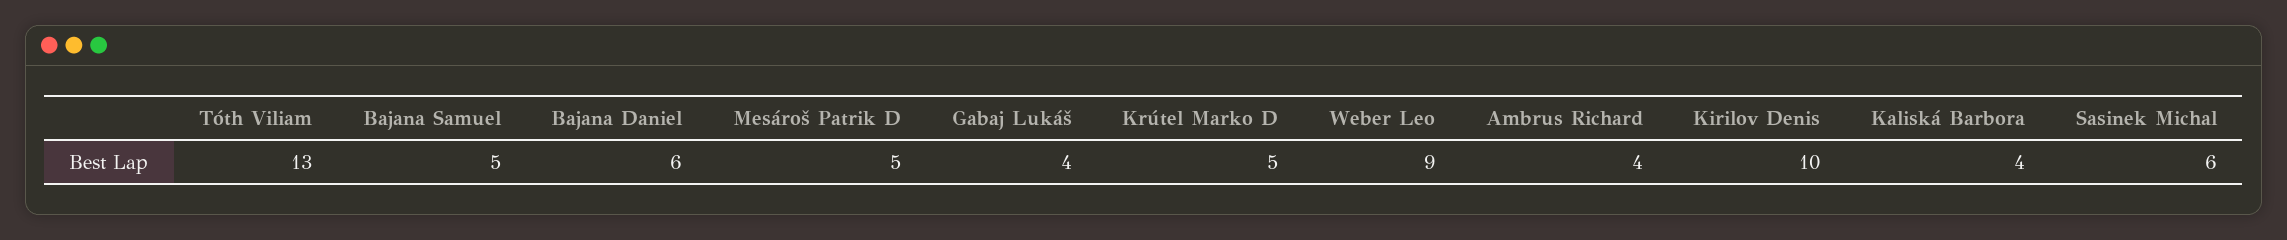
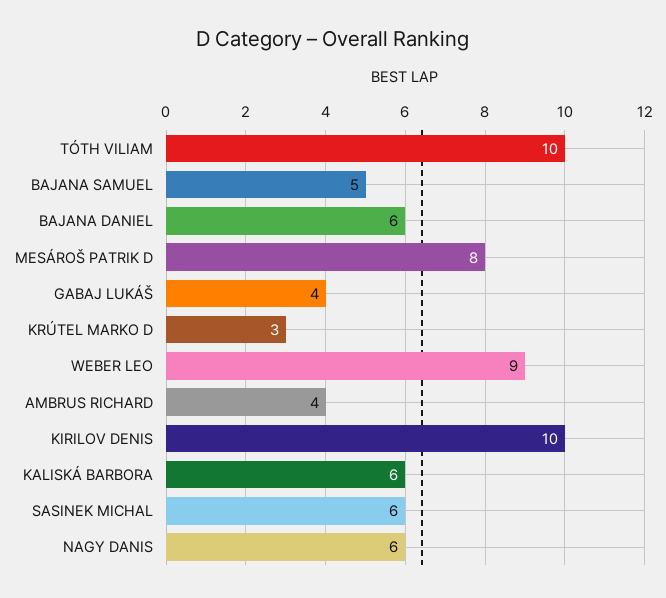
Tóth Viliam: 13 -> 10
Mesároš Patrik D: 5 -> 8
Krútel Marko D: 5 -> 3
Kaliská Barbora: 4 -> 6
NAGY DANIS: none -> 6

